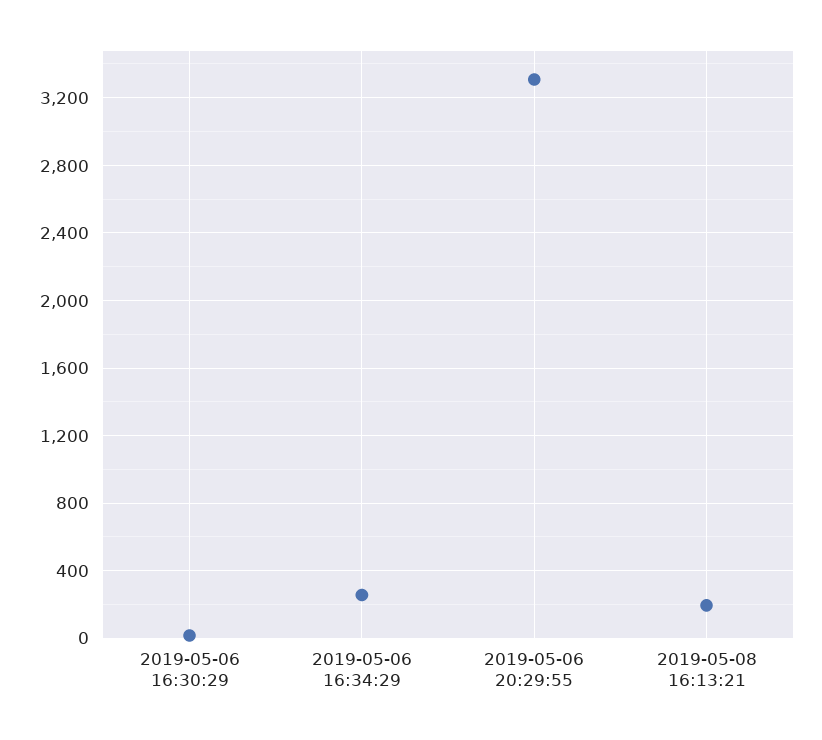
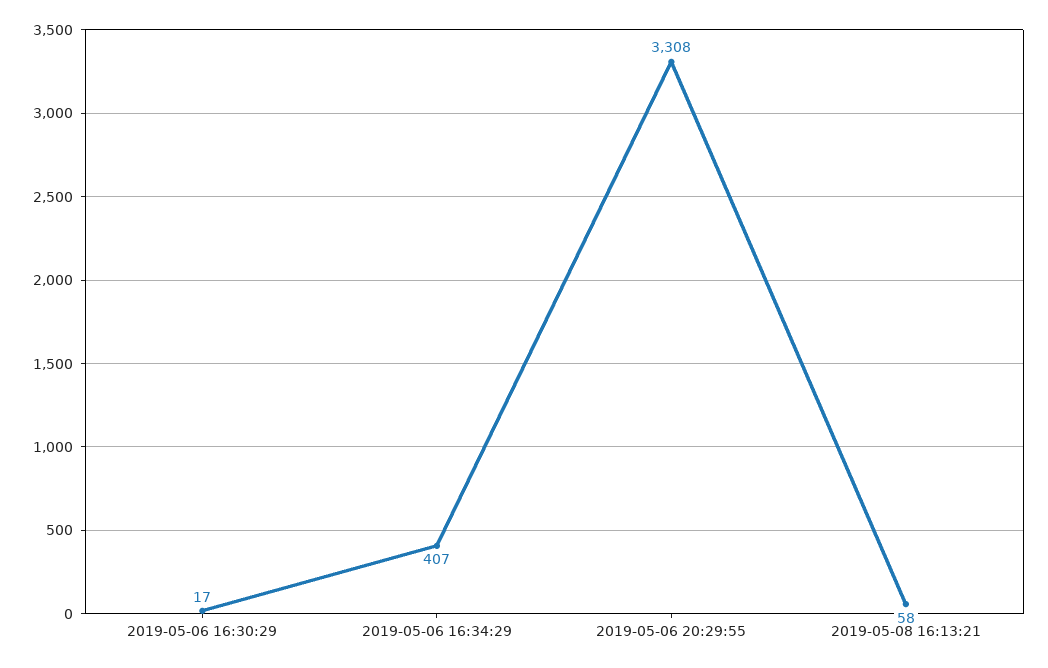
2019-05-06 16:34:29: 250 -> 407
2019-05-08 16:13:21: 200 -> 58

